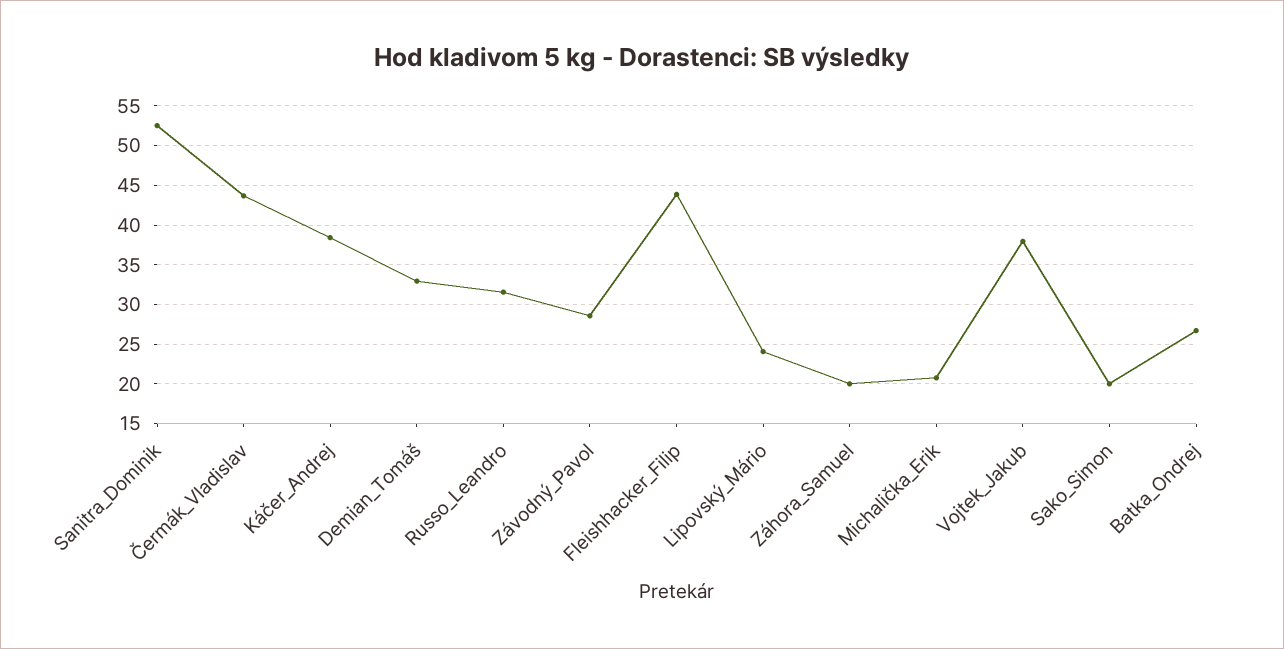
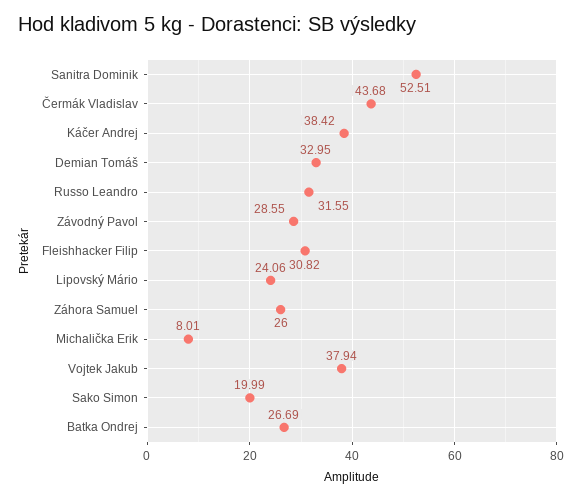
Fleishhacker_Filip: 44 -> 30.82
Záhora_Samuel: 20 -> 26
Michalička_Erik: 21 -> 8.01

